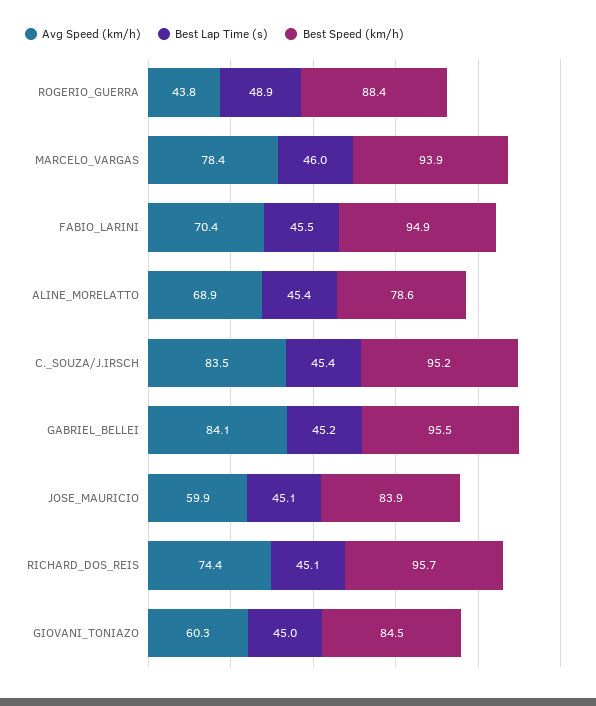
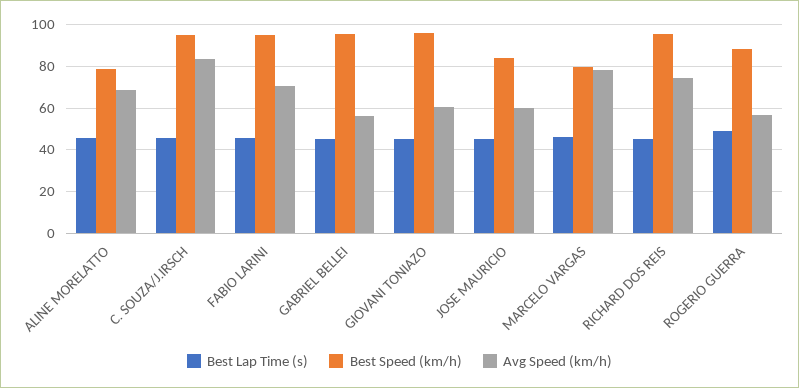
Avg Speed (km/h), ROGERIO_GUERRA: 43.8 -> 55
Best Speed (km/h), MARCELO_VARGAS: 93.9 -> 80
Avg Speed (km/h), GABRIEL_BELLEI: 84.1 -> 55
Best Speed (km/h), GIOVANI_TONIAZO: 84.5 -> 95

